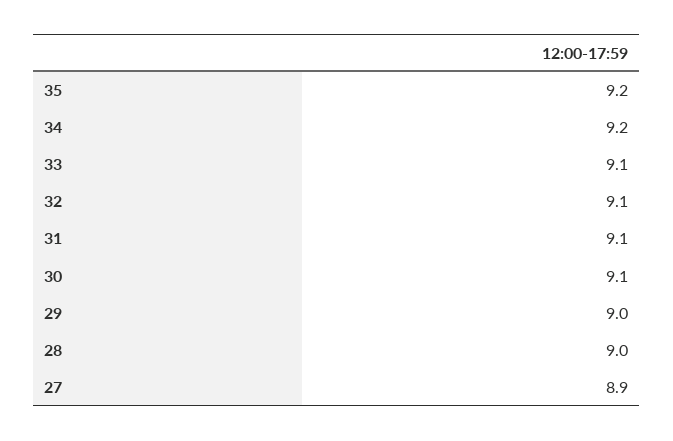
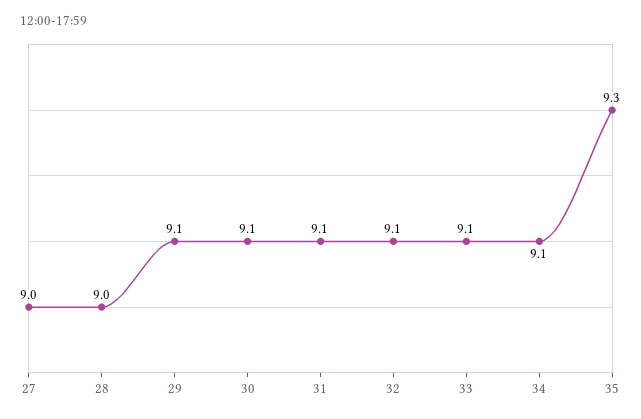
35: 9.2 -> 9.3
34: 9.2 -> 9.1
29: 9 -> 9.1
27: 8.9 -> 9

